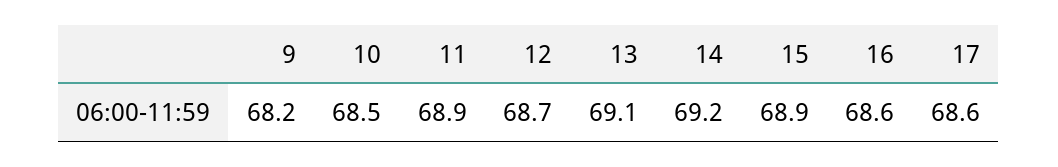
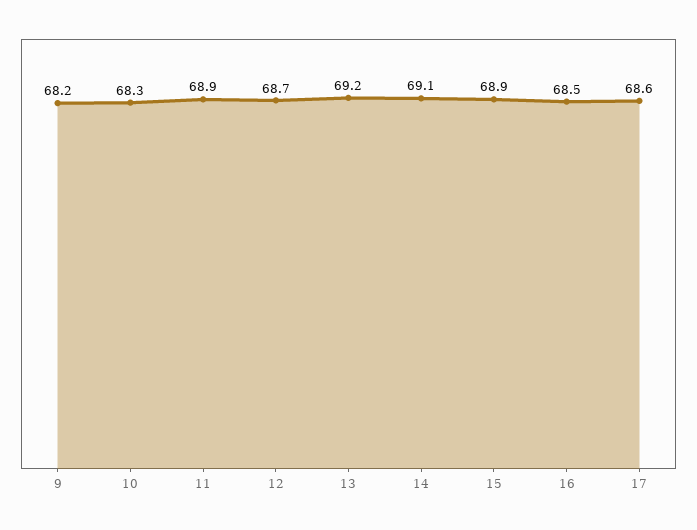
10: 68.5 -> 68.3
13: 69.1 -> 69.2
14: 69.2 -> 69.1
16: 68.6 -> 68.5

